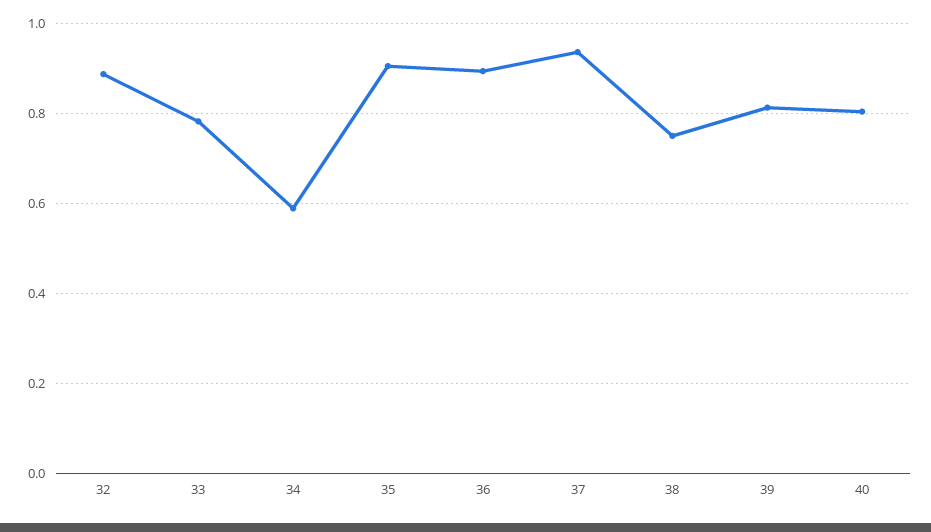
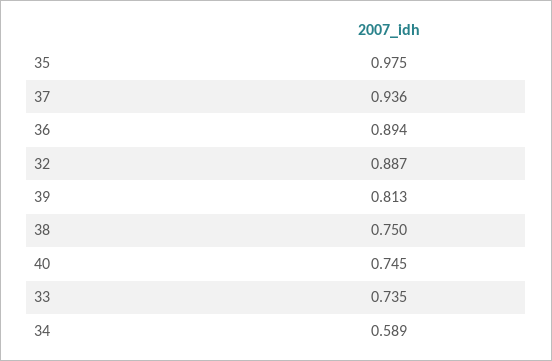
33: 0.78 -> 0.735
35: 0.9 -> 0.975
40: 0.8 -> 0.745

